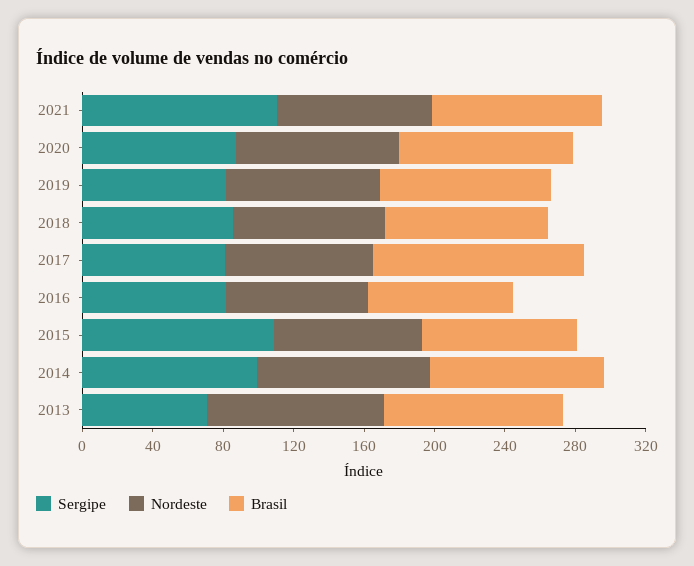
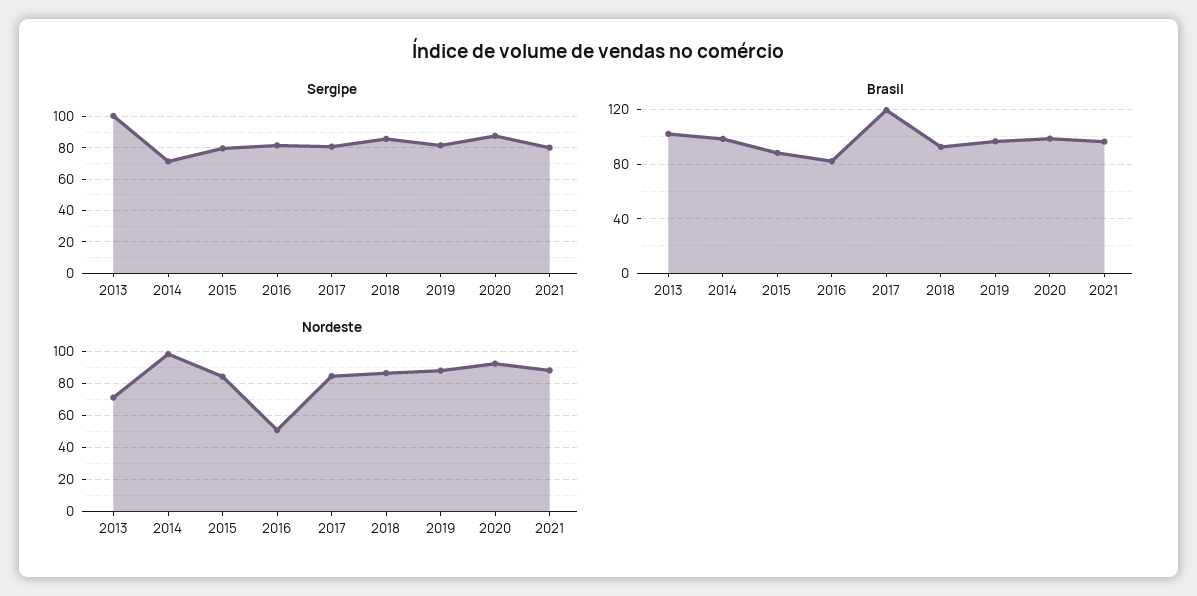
Sergipe, 2021: 110 -> 80
Nordeste, 2016: 80 -> 50
Sergipe, 2015: 110 -> 80
Sergipe, 2014: 100 -> 70
Sergipe, 2013: 70 -> 100
Nordeste, 2013: 100 -> 70

